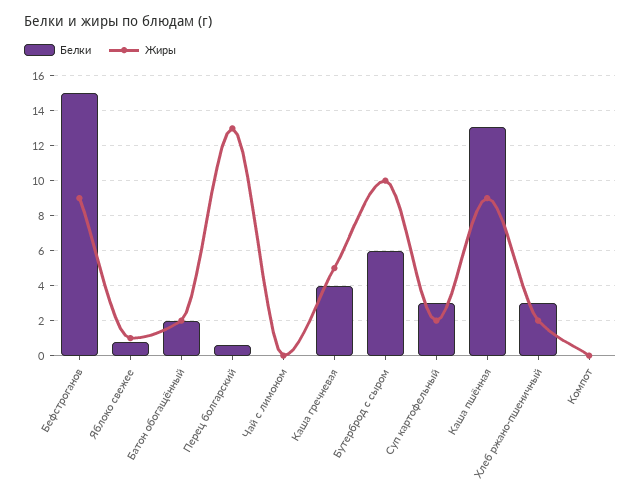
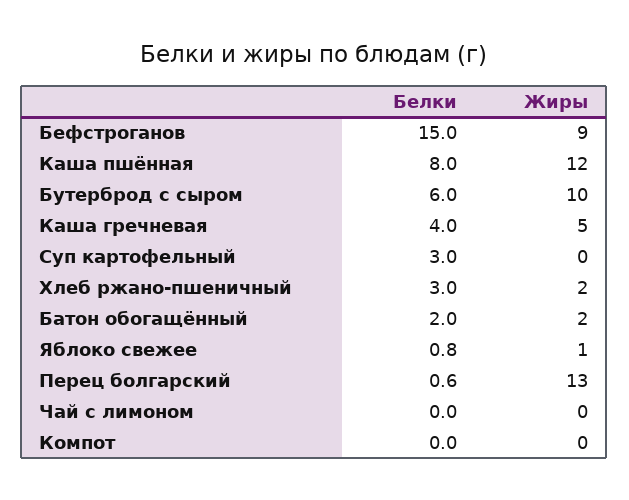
Жиры, Суп картофельный: 2 -> 0
Белки, Каша пшённая: 13 -> 8
Жиры, Каша пшённая: 9 -> 12

